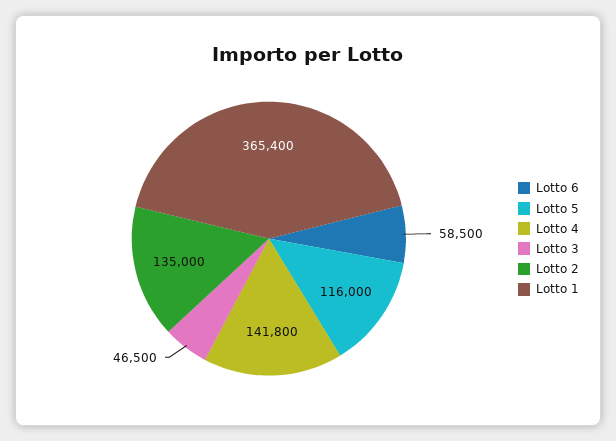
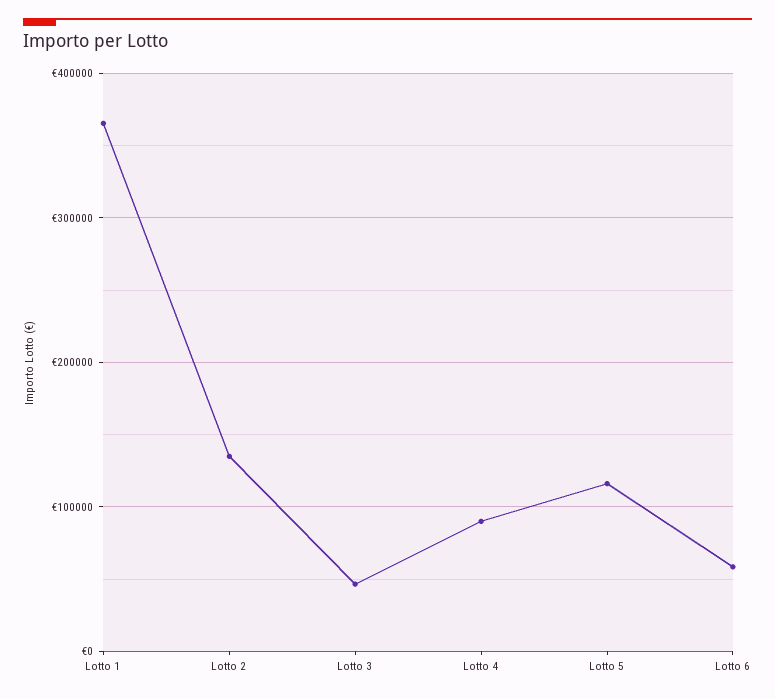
Lotto 4: 141800 -> 90000

